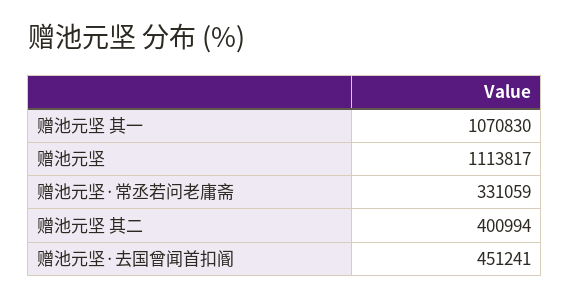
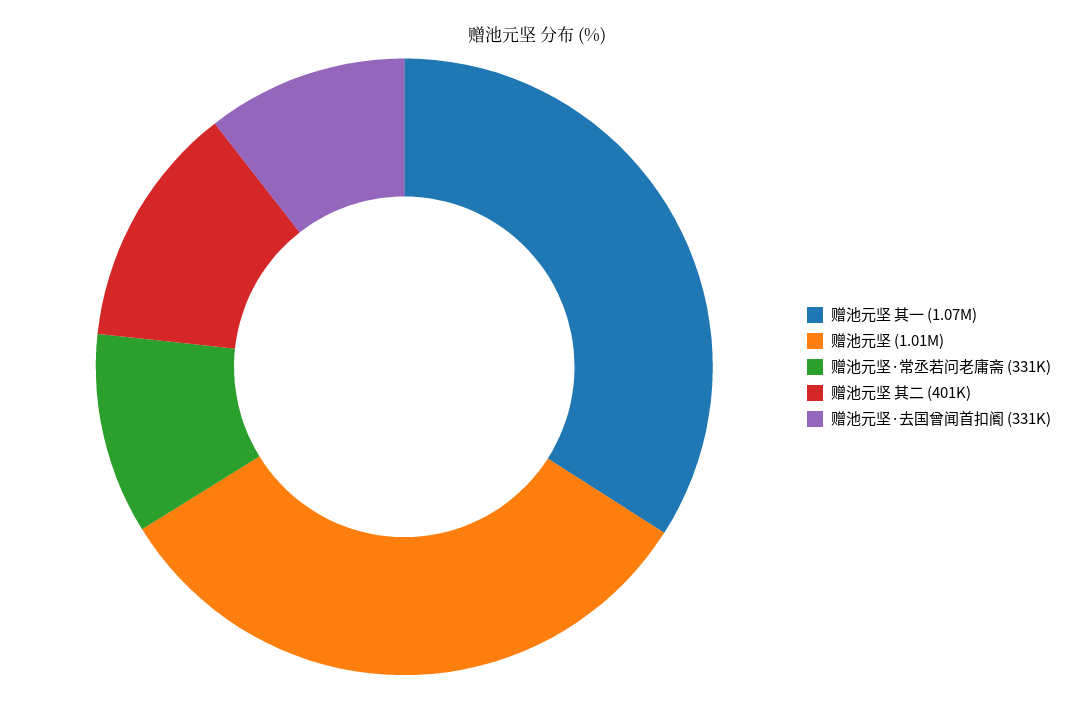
赠池元坚: 1113817 -> 1010000
赠池元坚·去国曾闻首扣阍: 451241 -> 331000

